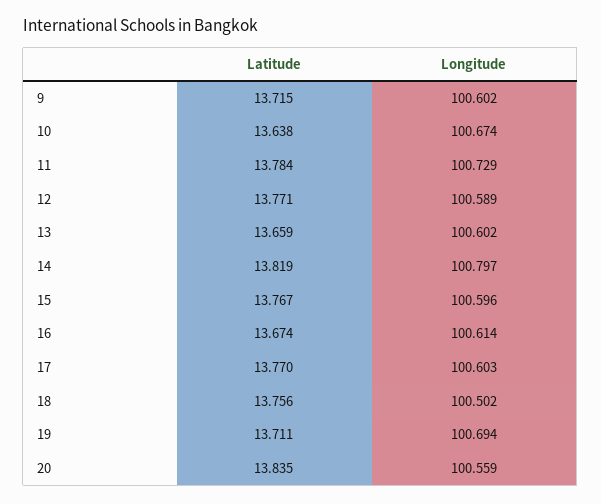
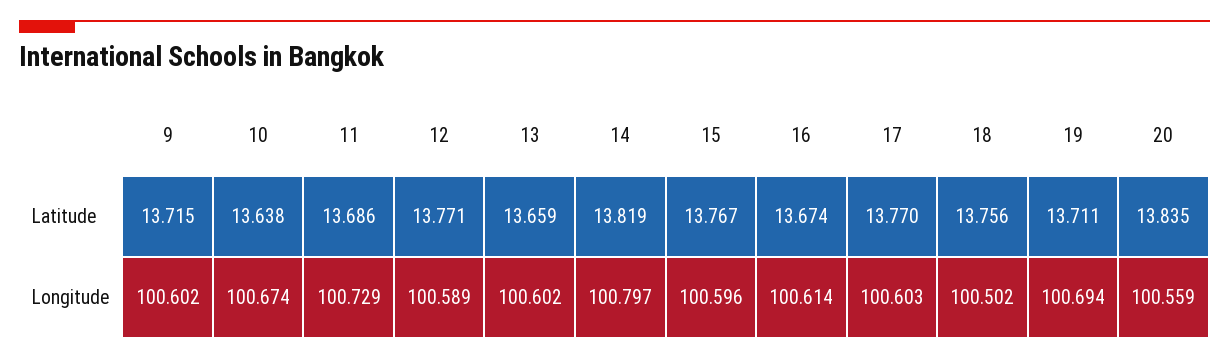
Latitude, 11: 13.784 -> 13.686

